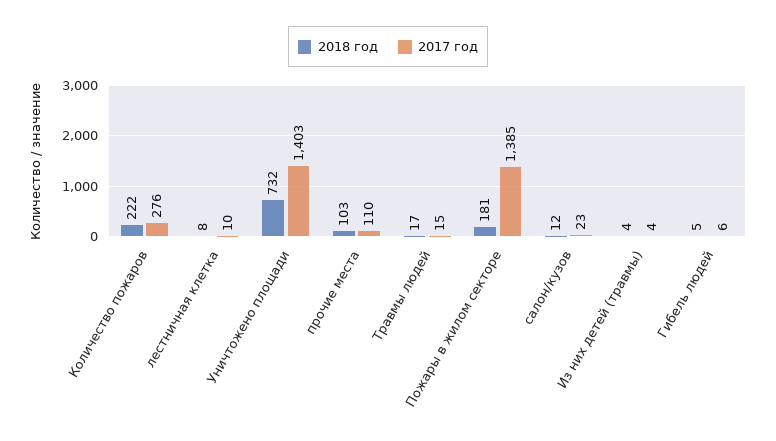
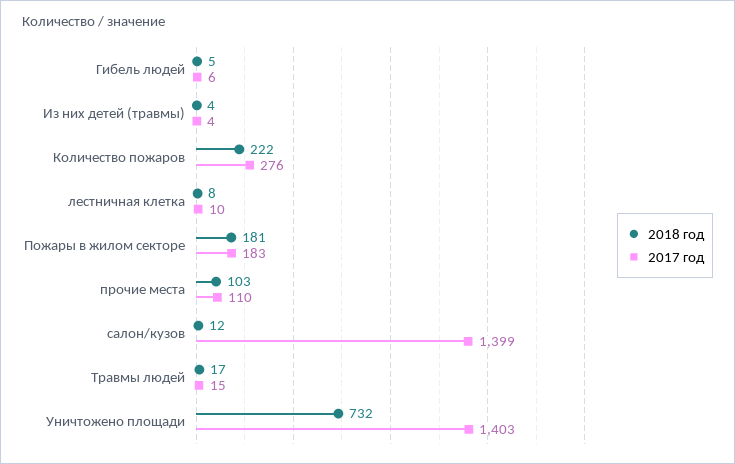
2017 год, Пожары в жилом секторе: 1385 -> 183
2017 год, салон/кузов: 23 -> 1399

